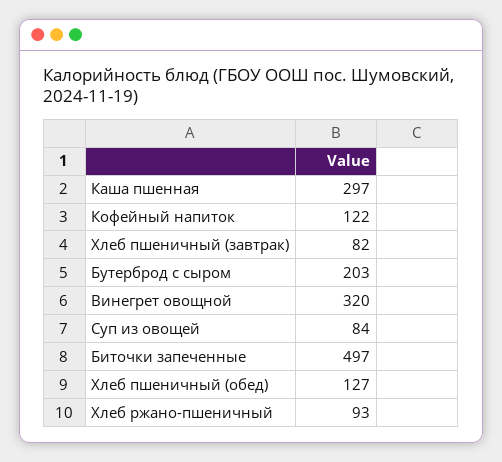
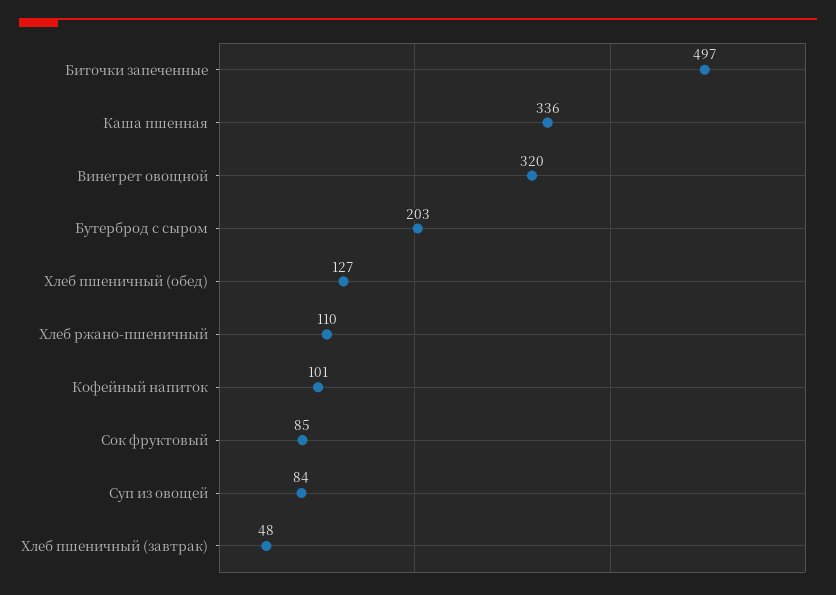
Каша пшенная: 297 -> 336
Кофейный напиток: 122 -> 101
Хлеб пшеничный (завтрак): 82 -> 48
Хлеб ржано-пшеничный: 93 -> 110
Сок фруктовый: none -> 85

